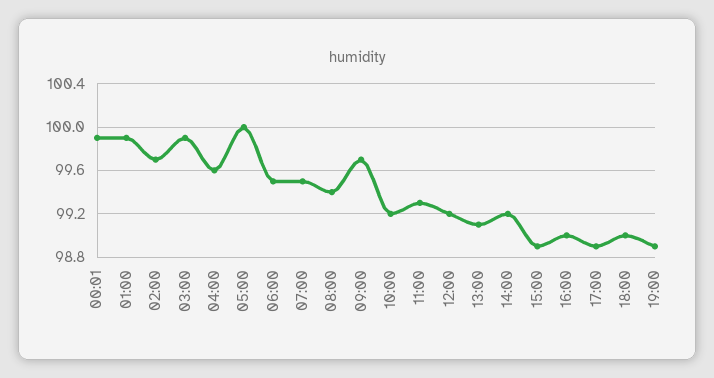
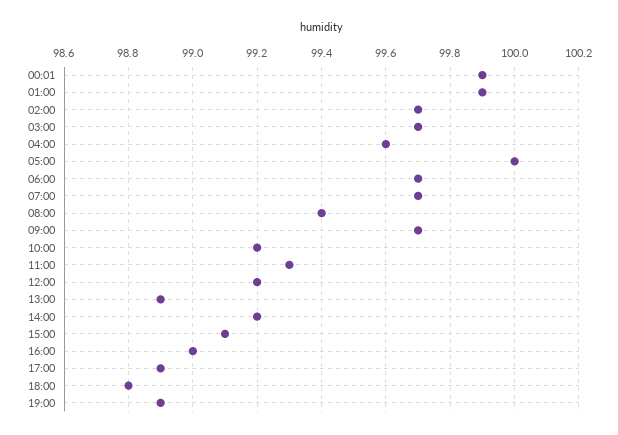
03:00: 99.9 -> 99.7
06:00: 99.5 -> 99.7
07:00: 99.5 -> 99.7
13:00: 99.1 -> 98.9
15:00: 98.9 -> 99.1
18:00: 99 -> 98.8

